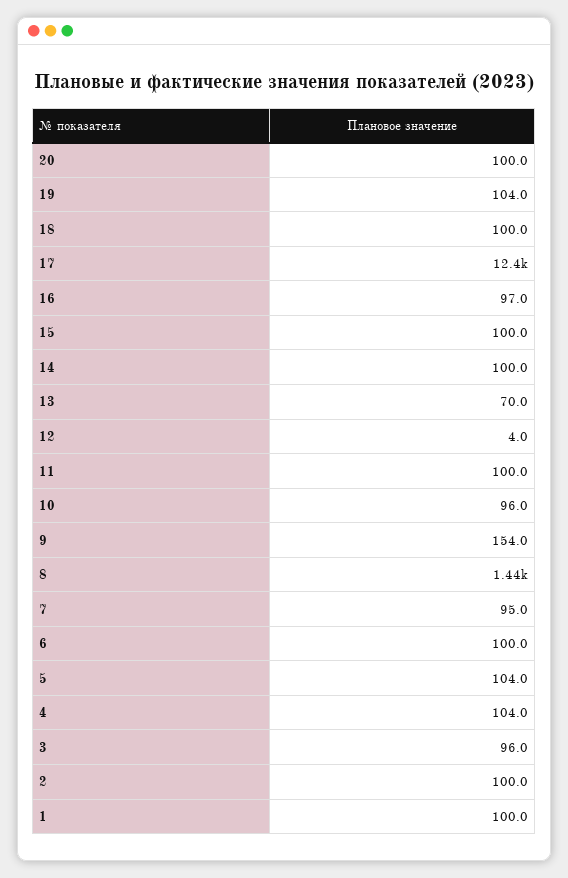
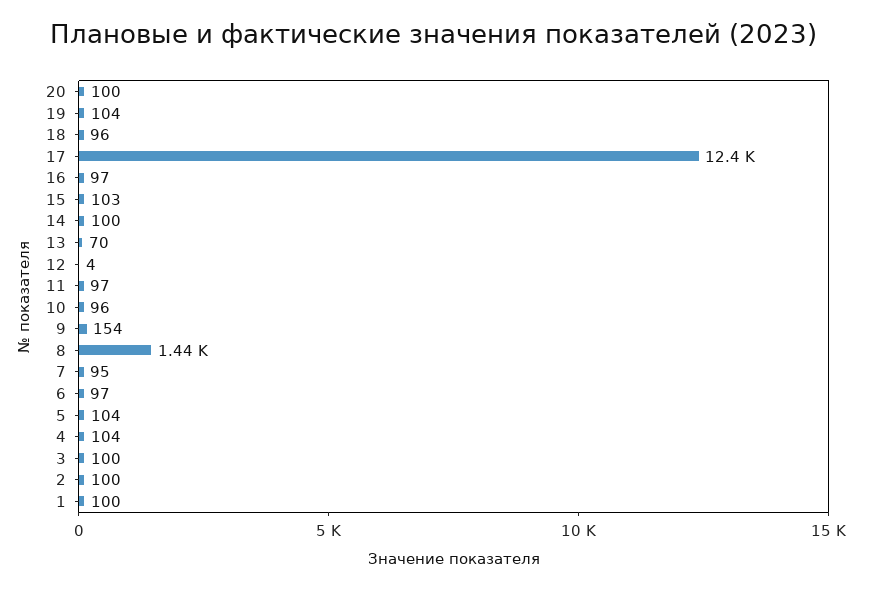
18: 100 -> 96
15: 100 -> 103
11: 100 -> 97
6: 100 -> 97
3: 96 -> 100

